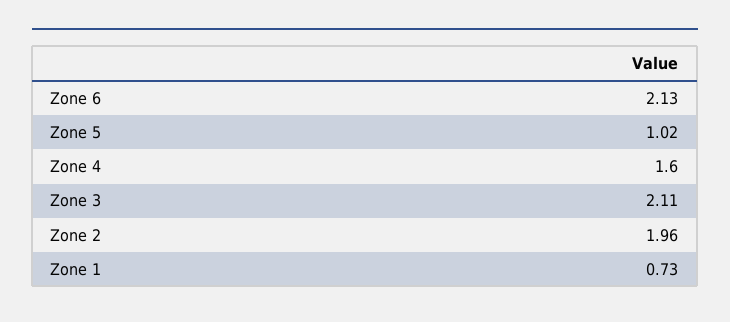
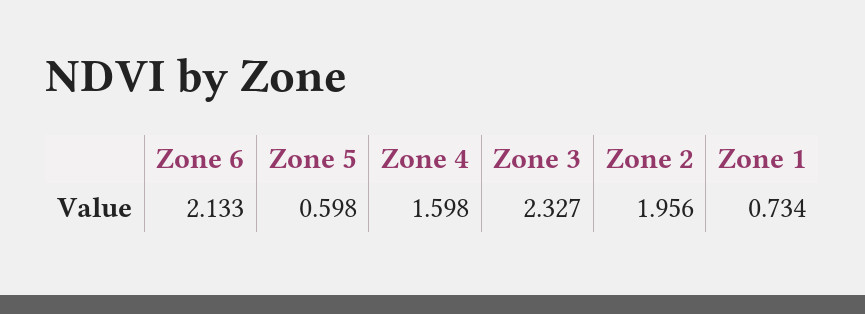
Zone 5: 1.02 -> 0.598
Zone 3: 2.11 -> 2.327

